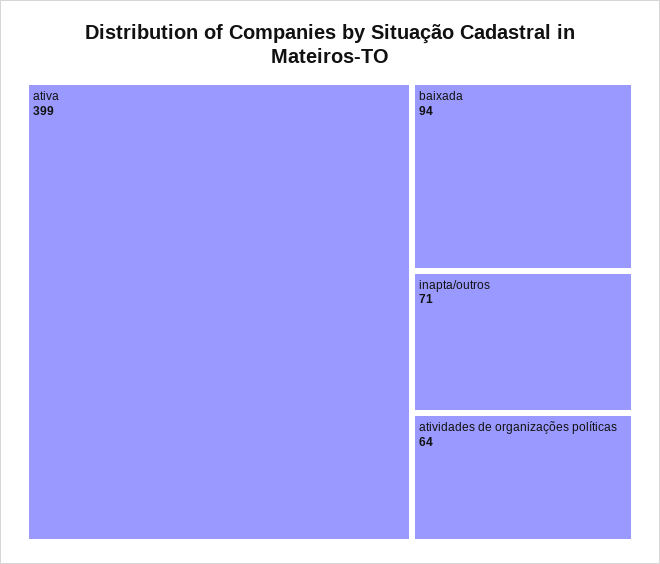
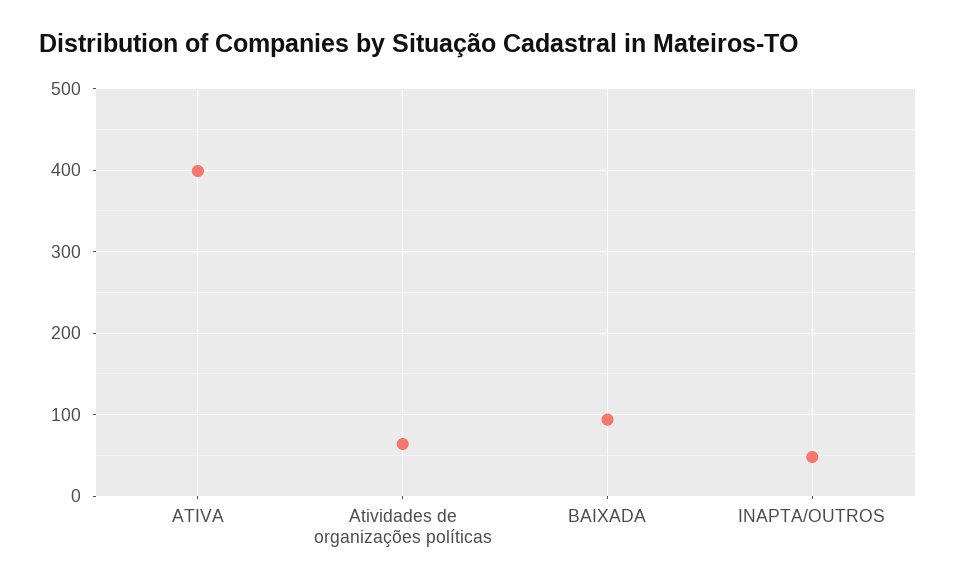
inapta/outros: 71 -> 50

